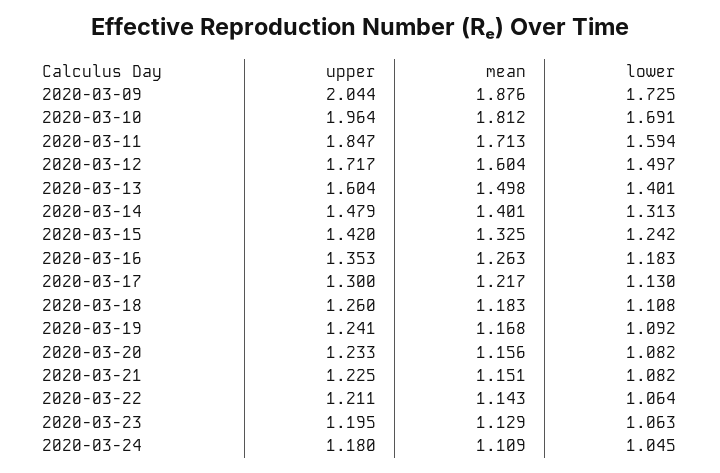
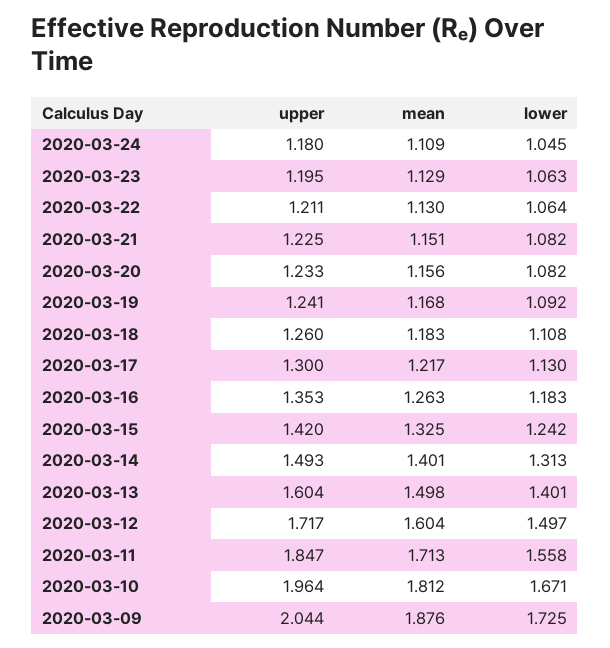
lower, 2020-03-10: 1.691 -> 1.671
lower, 2020-03-11: 1.594 -> 1.558
upper, 2020-03-14: 1.479 -> 1.493
mean, 2020-03-22: 1.143 -> 1.13

